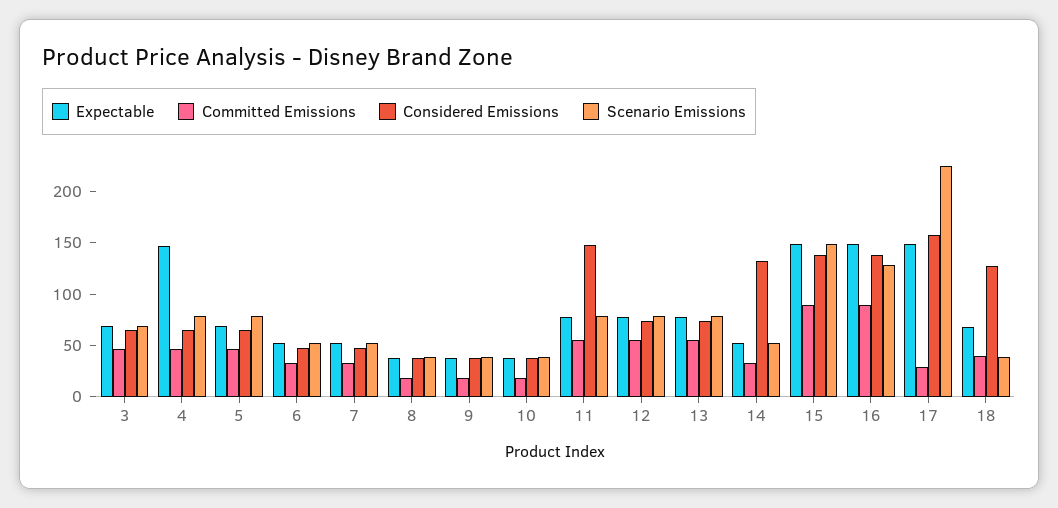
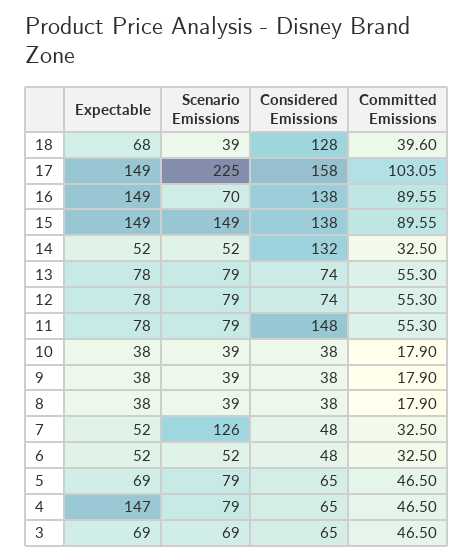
Scenario Emissions, 7: 50 -> 126
Scenario Emissions, 16: 130 -> 70
Committed Emissions, 17: 30 -> 103.05

